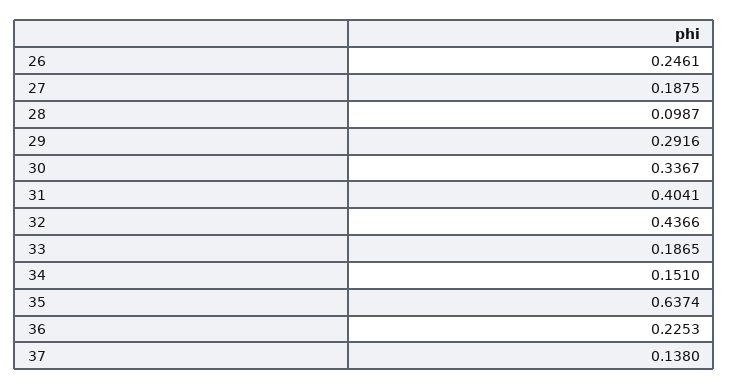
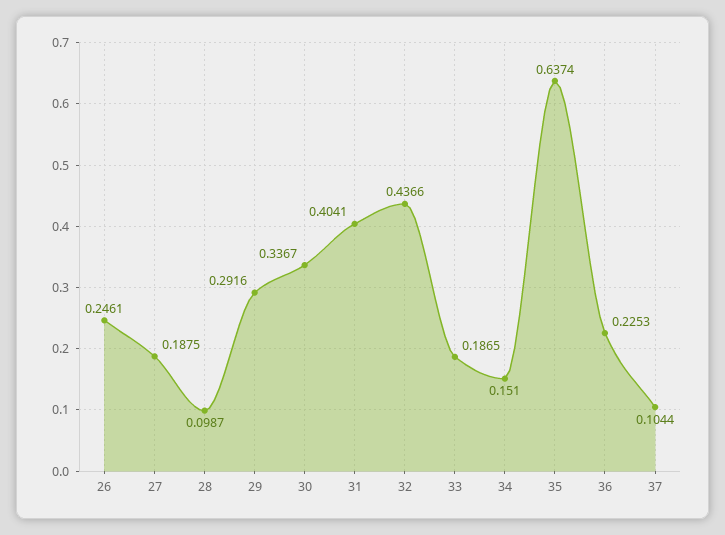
37: 0.138 -> 0.1044

